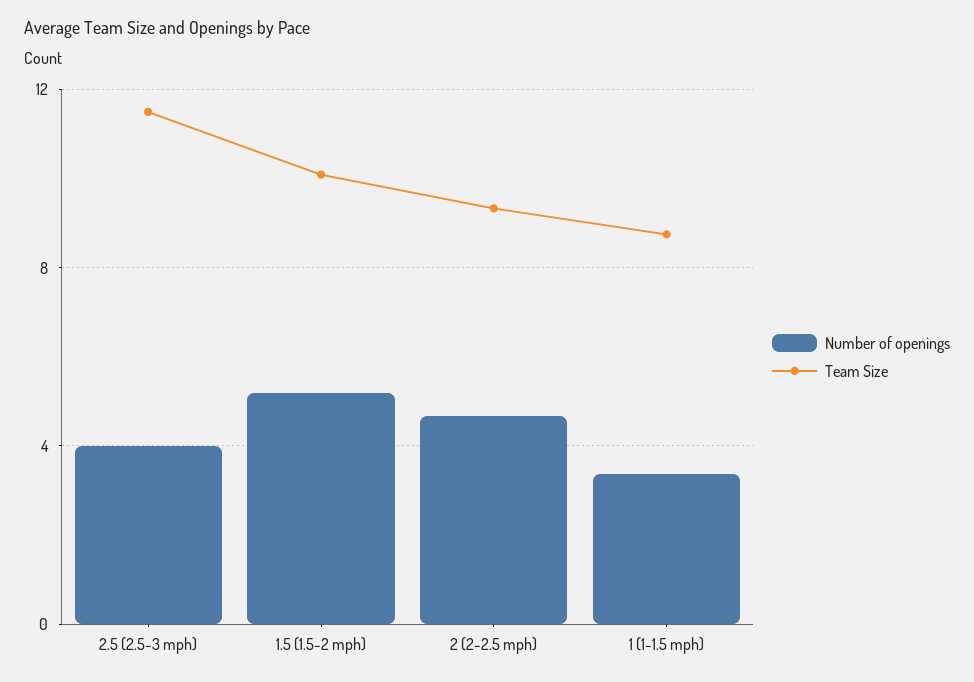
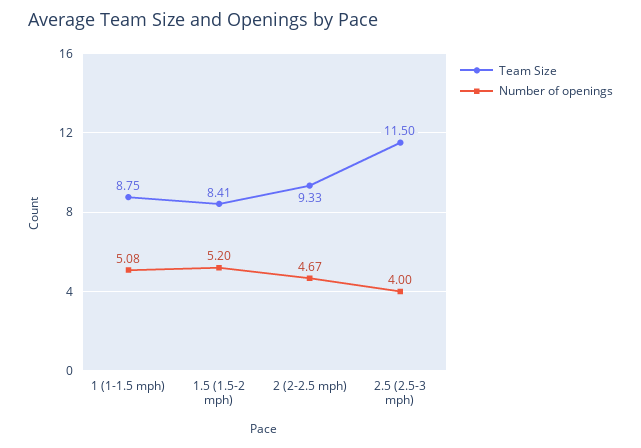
Team Size, 1.5 (1.5-2 mph): 10 -> 8.41
Number of openings, 1 (1-1.5 mph): 3.5 -> 5.08

